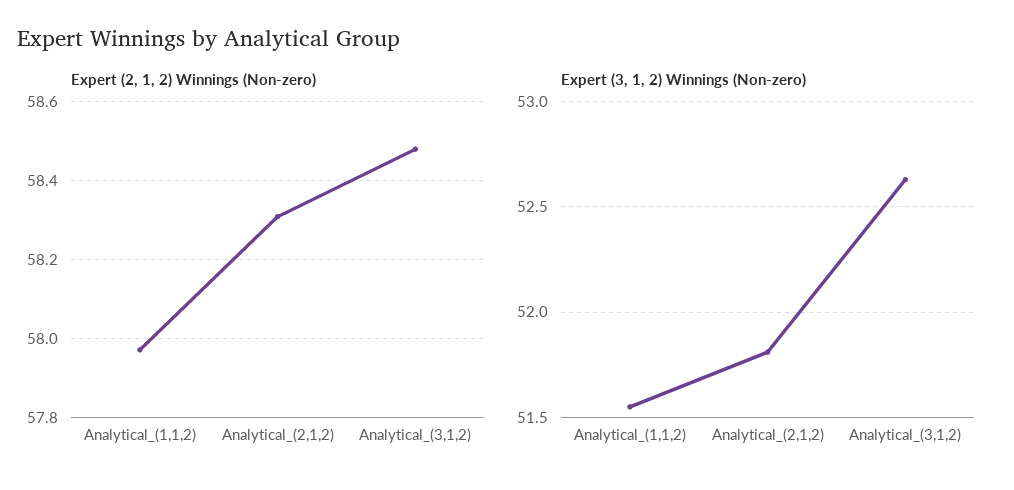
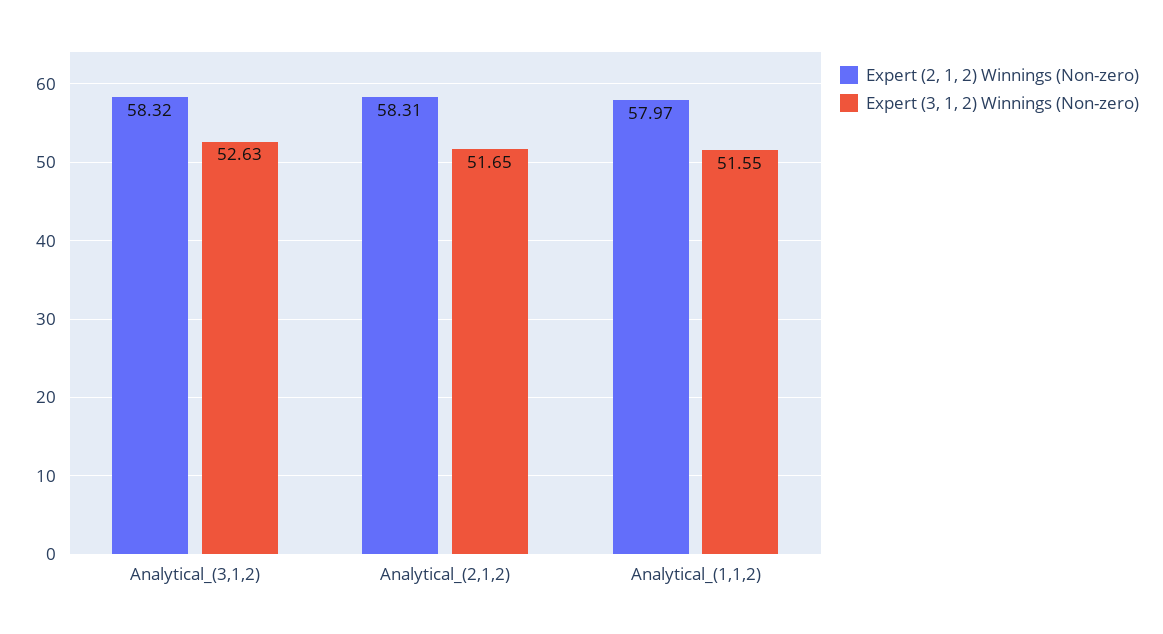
Expert (2, 1, 2) Winnings (Non-zero), Analytical_(3,1,2): 58.48 -> 58.32
Expert (3, 1, 2) Winnings (Non-zero), Analytical_(2,1,2): 51.8 -> 51.65

